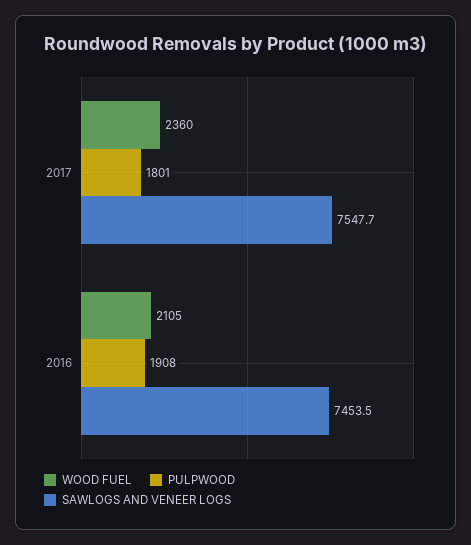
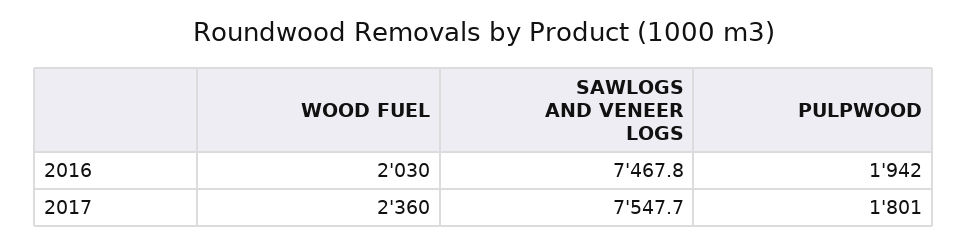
WOOD FUEL, 2016: 2105 -> 2030
PULPWOOD, 2016: 1908 -> 1942
SAWLOGS AND VENEER LOGS, 2016: 7453.5 -> 7467.8

